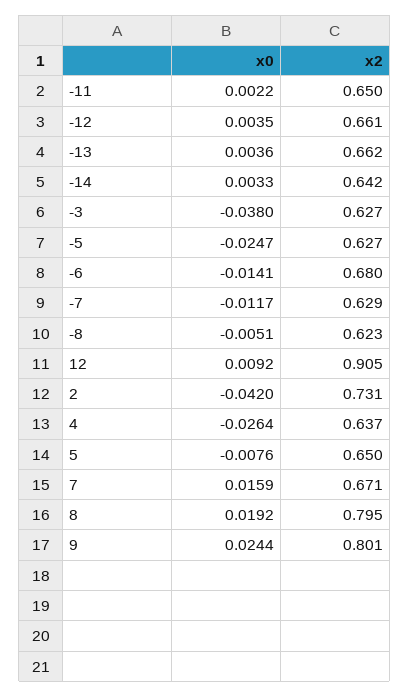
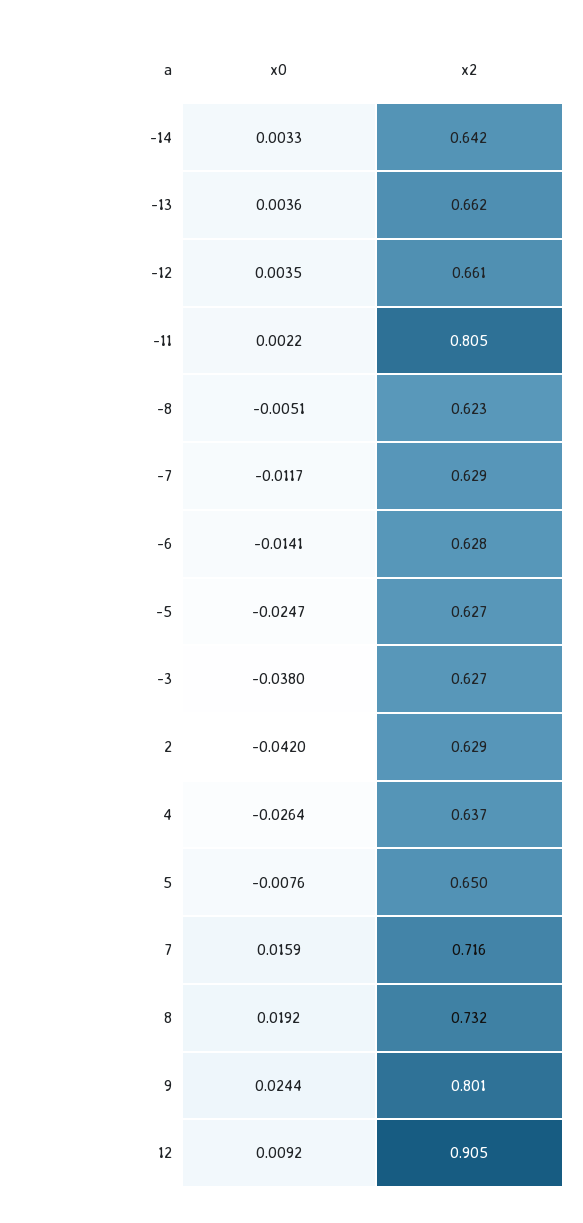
x2, -11: 0.65 -> 0.805
x2, -6: 0.68 -> 0.628
x2, 2: 0.731 -> 0.629
x2, 7: 0.671 -> 0.716
x2, 8: 0.795 -> 0.732

